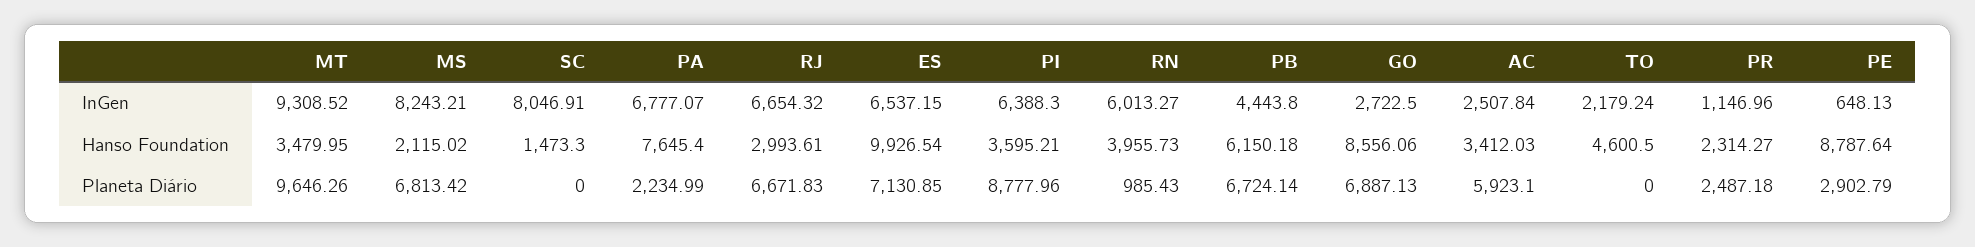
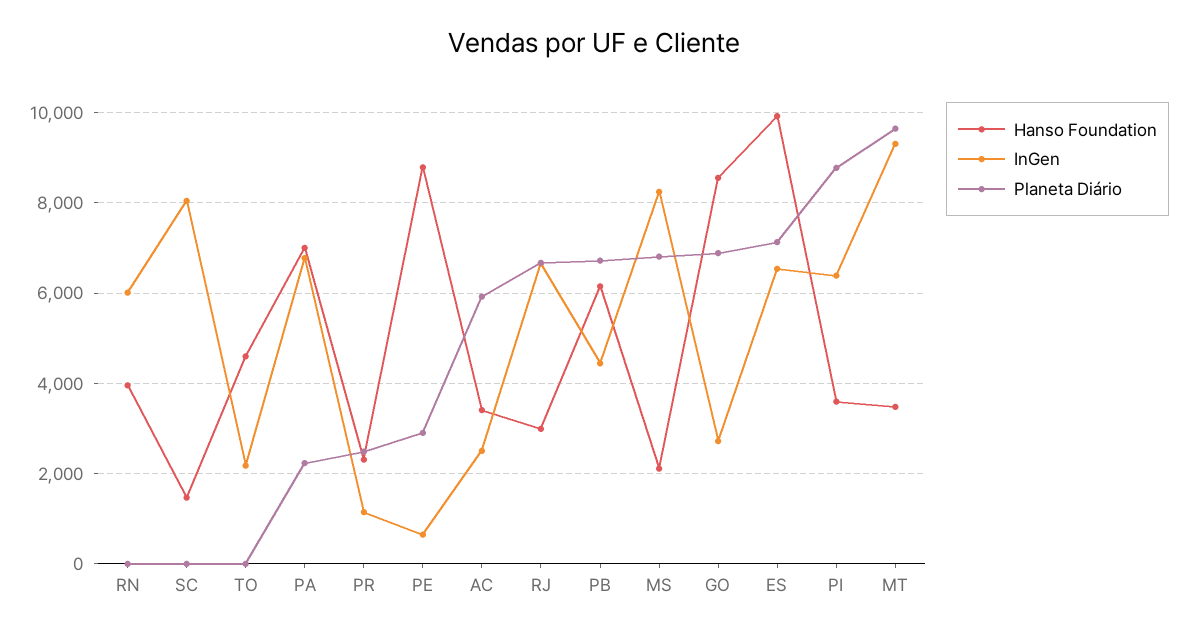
Hanso Foundation, PA: 7645.4 -> 7000
Planeta Diário, RN: 985.43 -> 0

